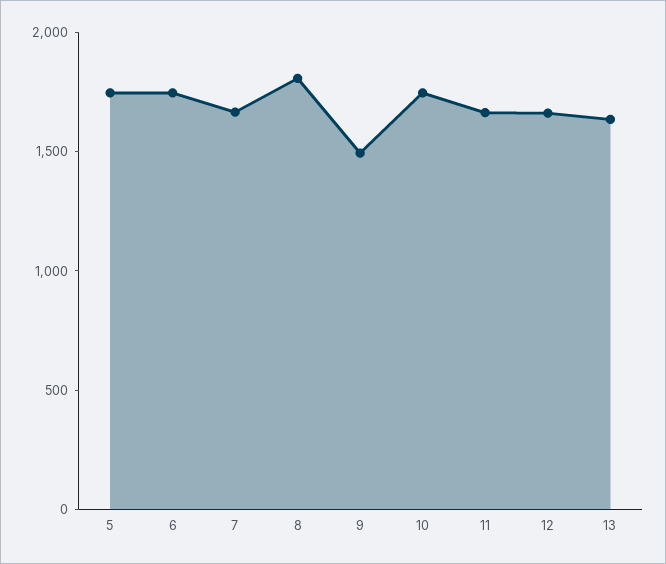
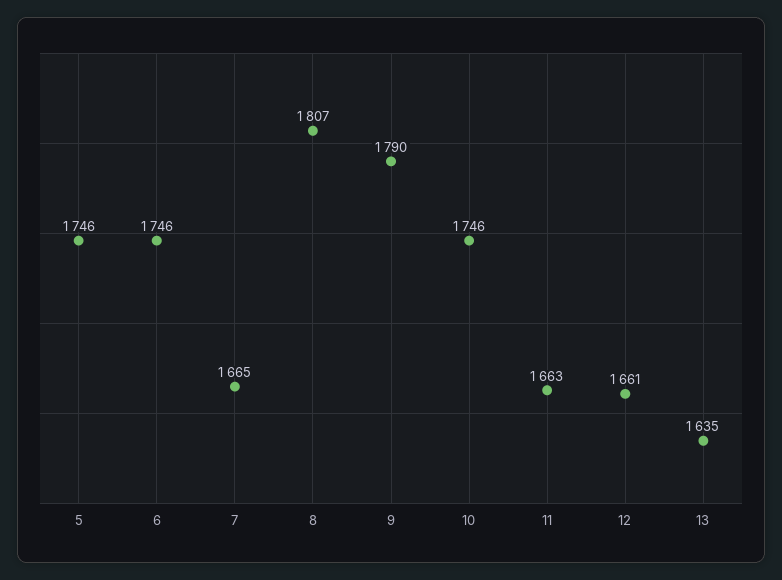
9: 1500 -> 1790

